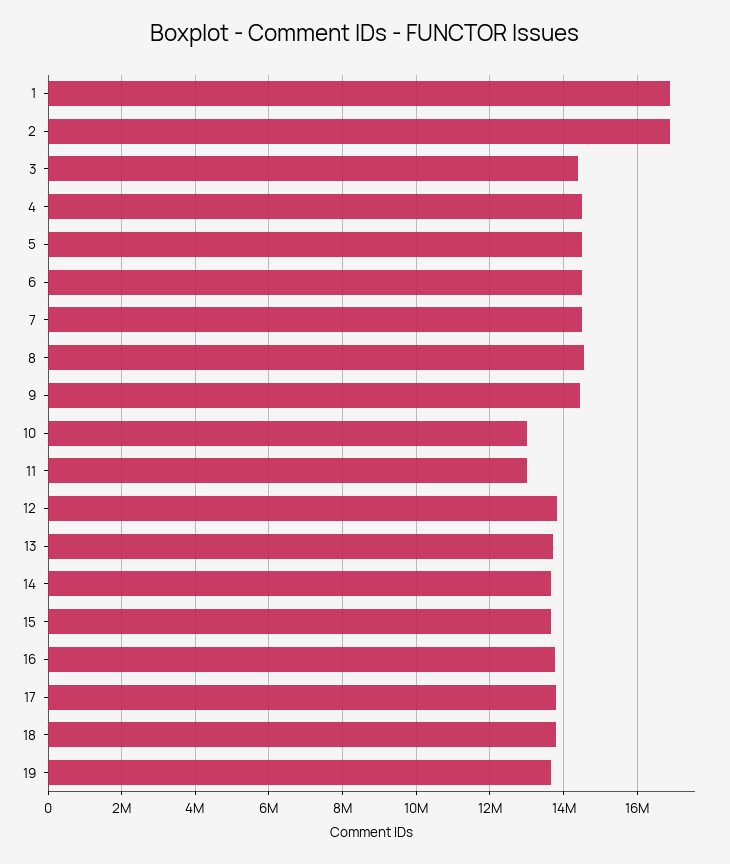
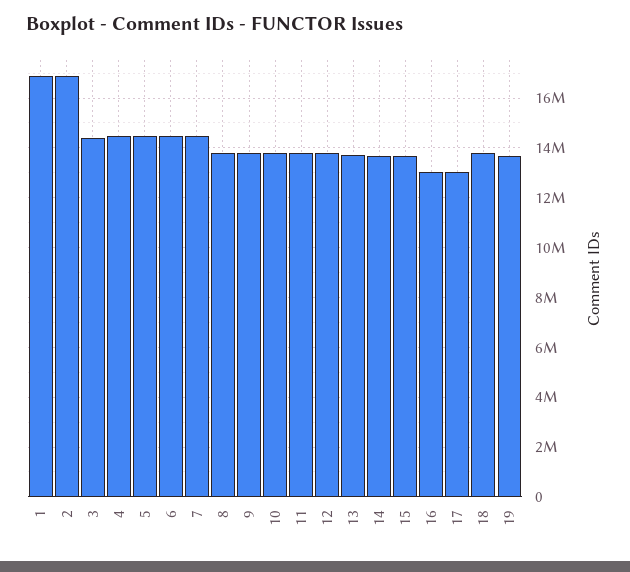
8: 14600000 -> 13750000
9: 14400000 -> 13750000
10: 13000000 -> 13750000
11: 13000000 -> 13750000
16: 13800000 -> 13000000
17: 13800000 -> 13000000

